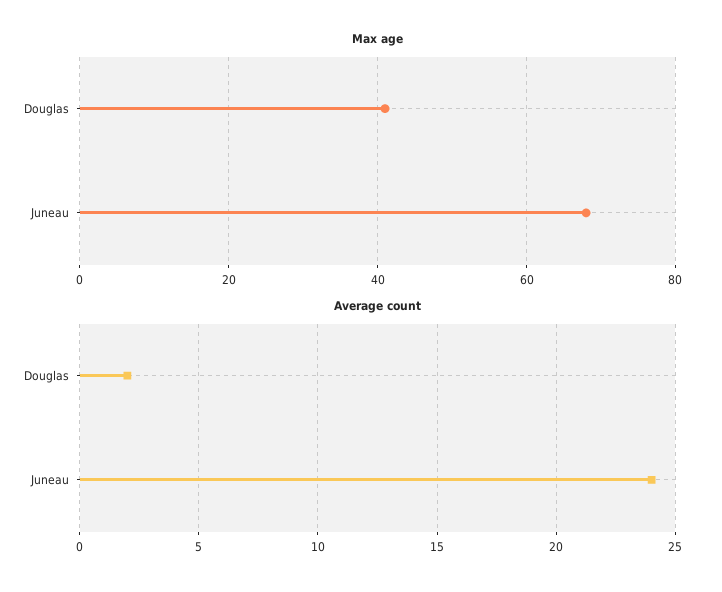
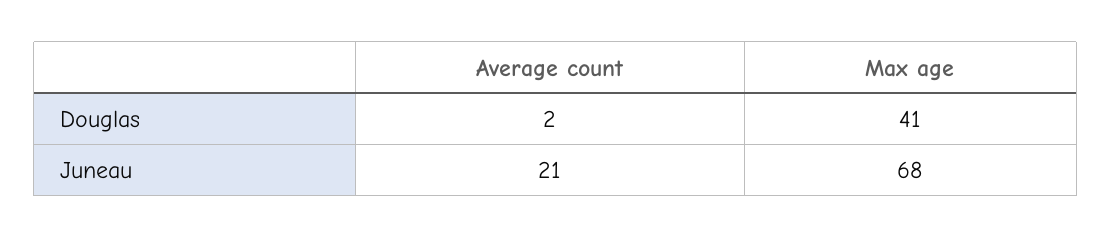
Average count, Juneau: 24 -> 21

